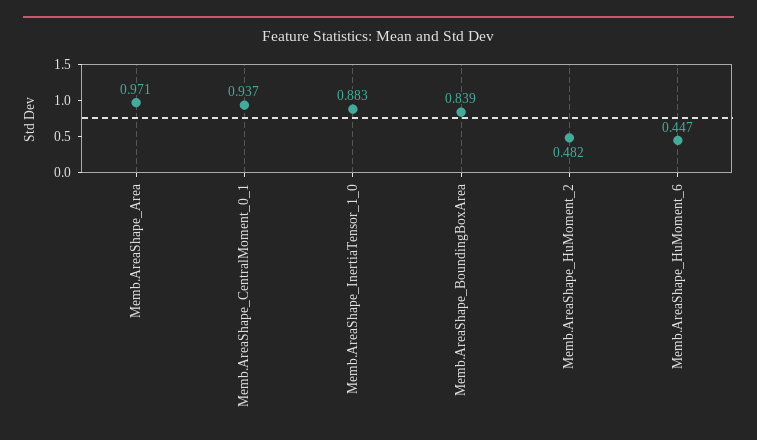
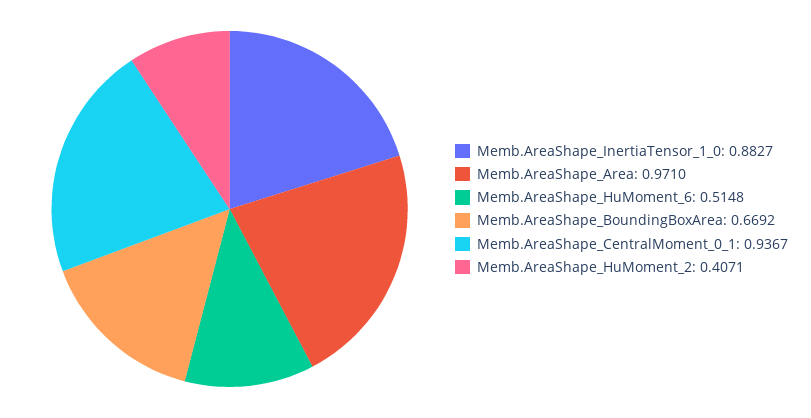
Memb.AreaShape_BoundingBoxArea: 0.839 -> 0.6692
Memb.AreaShape_HuMoment_2: 0.482 -> 0.4071
Memb.AreaShape_HuMoment_6: 0.447 -> 0.5148

